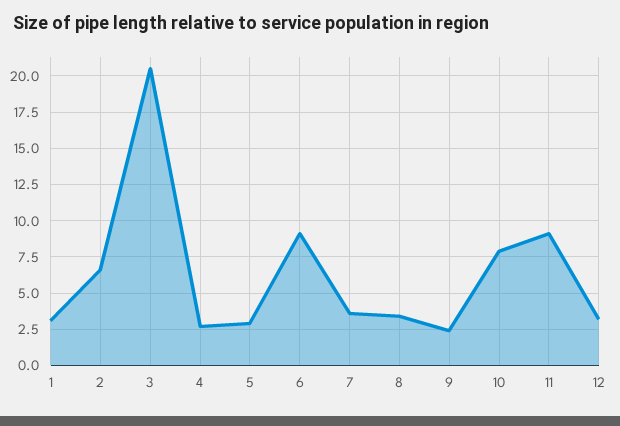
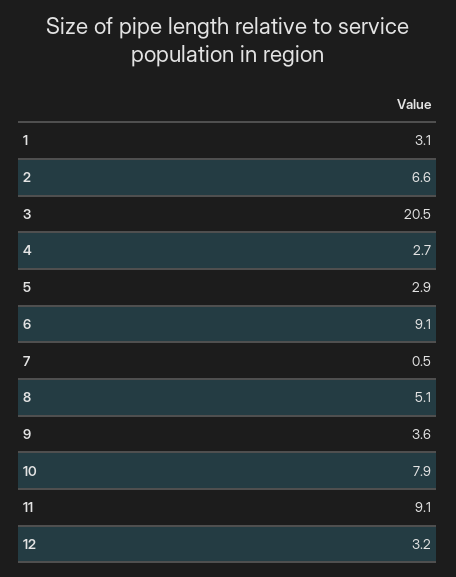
7: 3.5 -> 0.5
8: 3.5 -> 5.1
9: 2.5 -> 3.6

